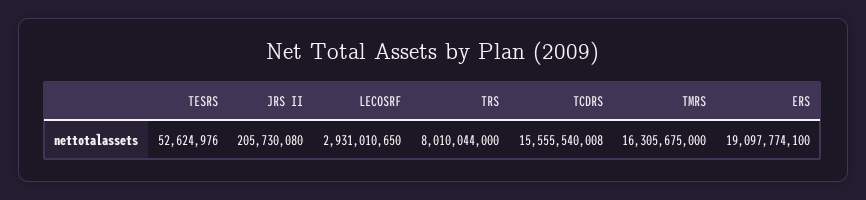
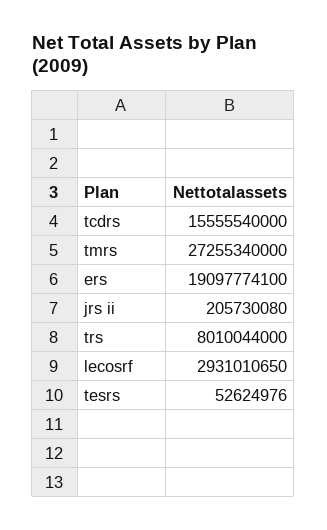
TCDRS: 15555540008 -> 15555540000
TMRS: 16305675000 -> 27255340000

